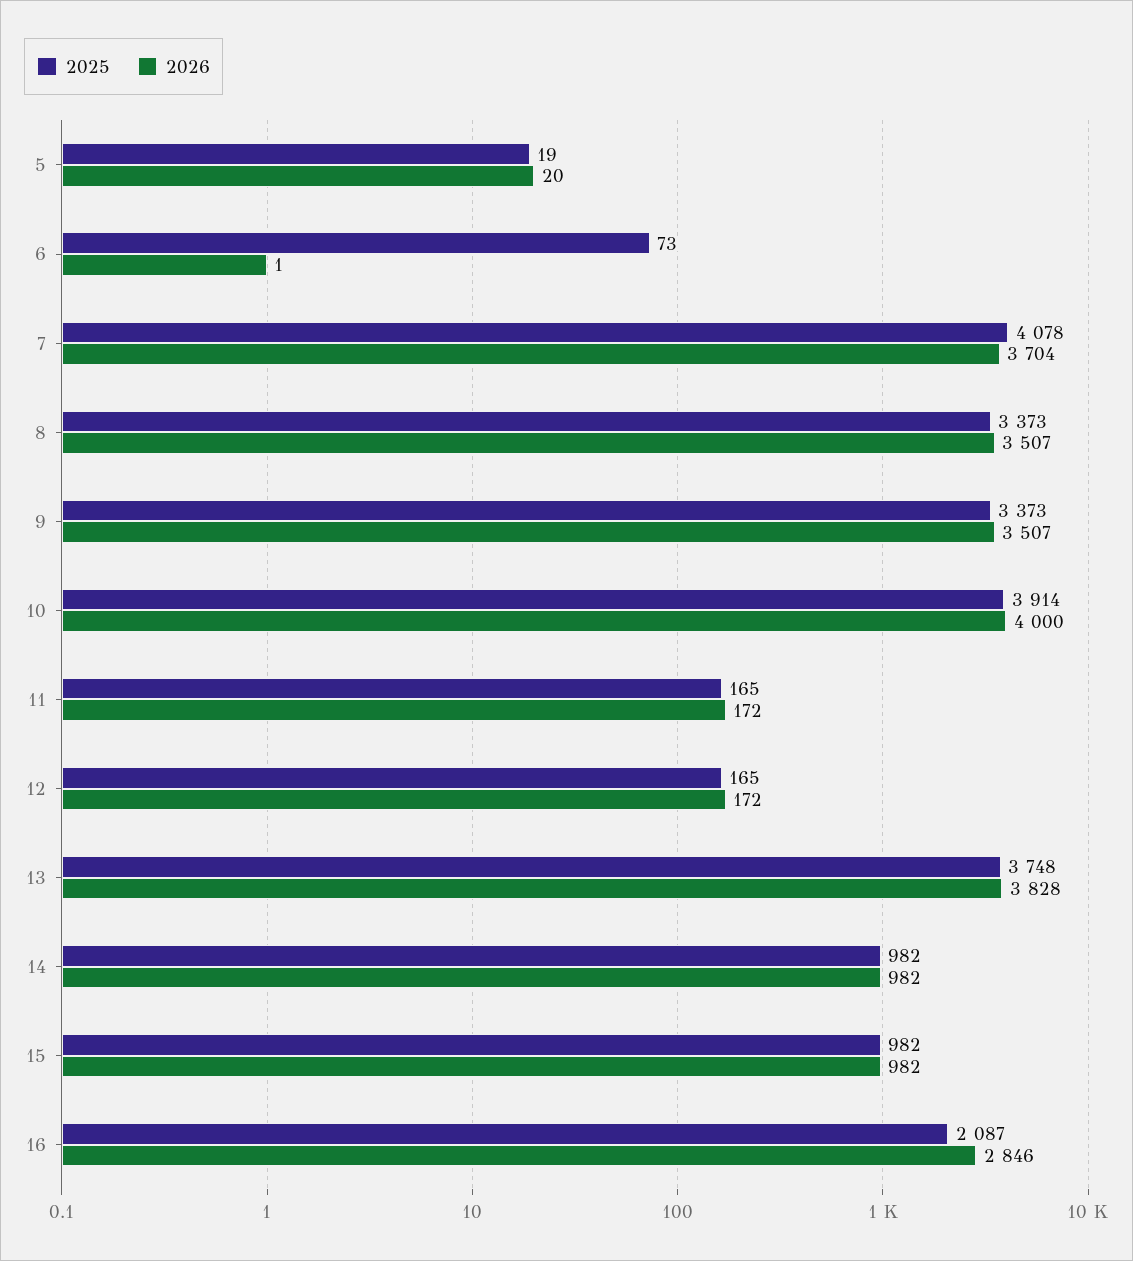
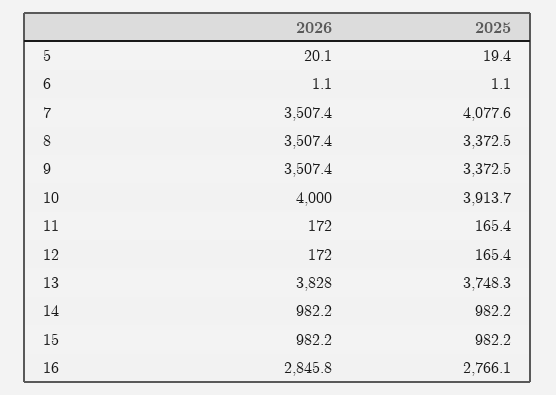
2025, 6: 73 -> 1.1
2026, 7: 3704 -> 3507.4
2025, 16: 2087 -> 2766.1

